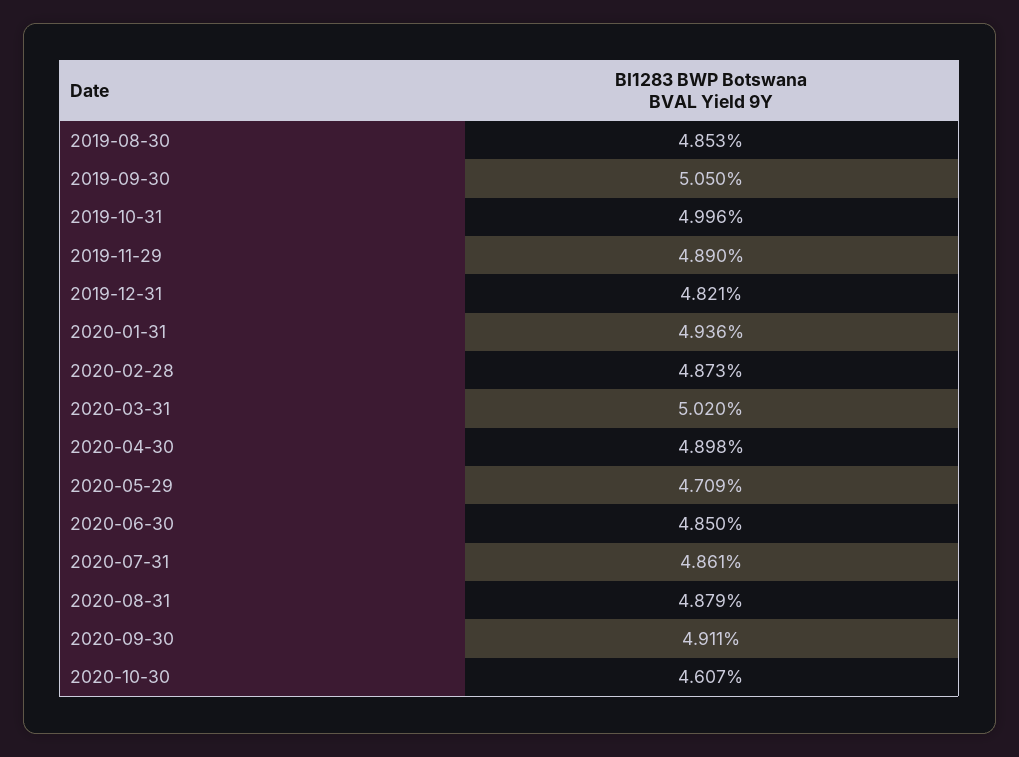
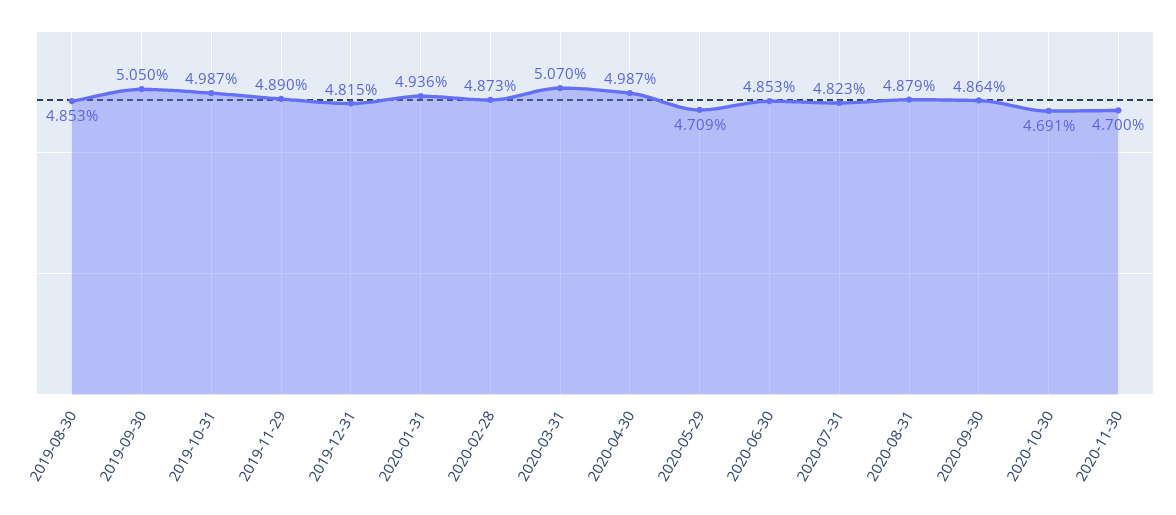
2019-10-31: 4.996 -> 4.987
2019-12-31: 4.821 -> 4.815
2020-03-31: 5.02 -> 5.07
2020-04-30: 4.898 -> 4.987
2020-06-30: 4.85 -> 4.853
2020-07-31: 4.861 -> 4.823
2020-09-30: 4.911 -> 4.864
2020-10-30: 4.607 -> 4.691
2020-11-30: none -> 4.7

